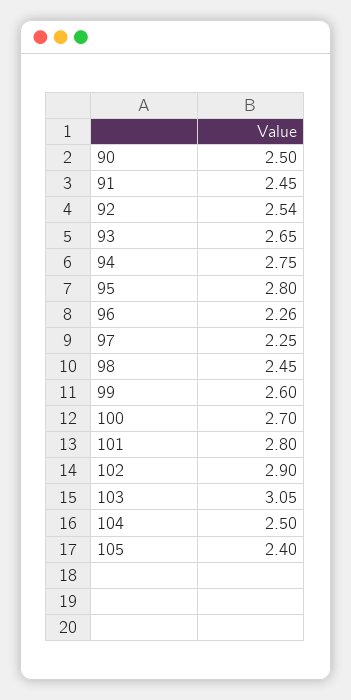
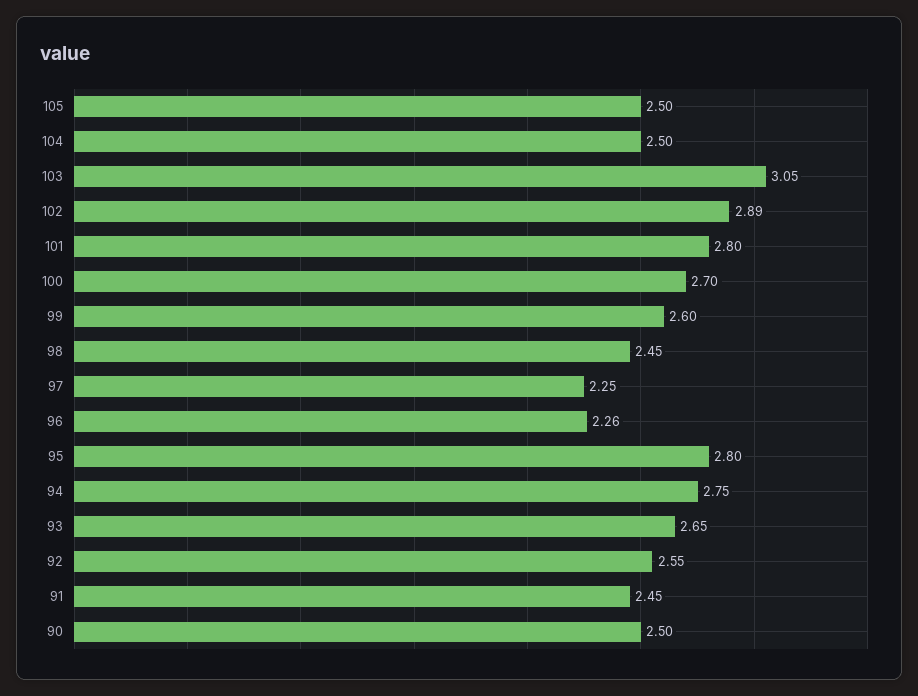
92: 2.54 -> 2.55
102: 2.9 -> 2.89
105: 2.4 -> 2.5

